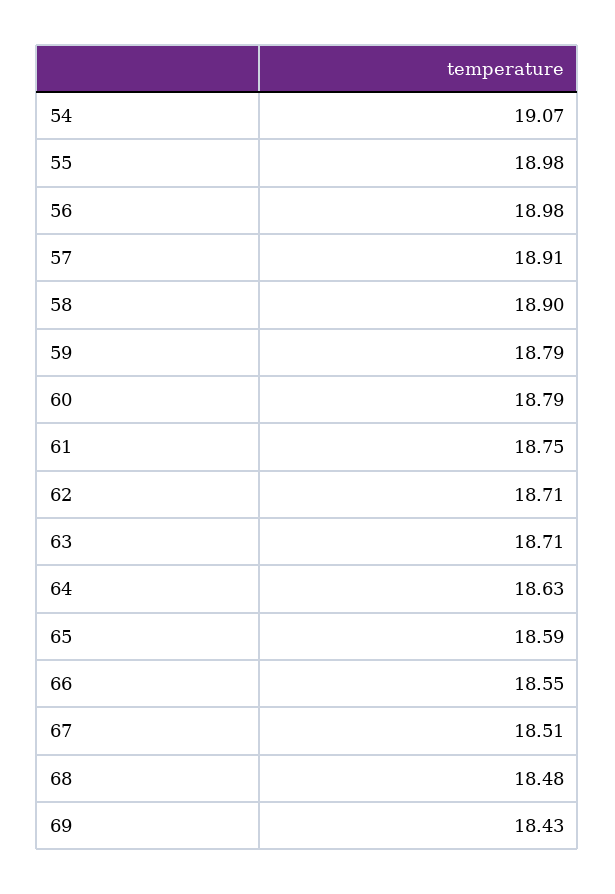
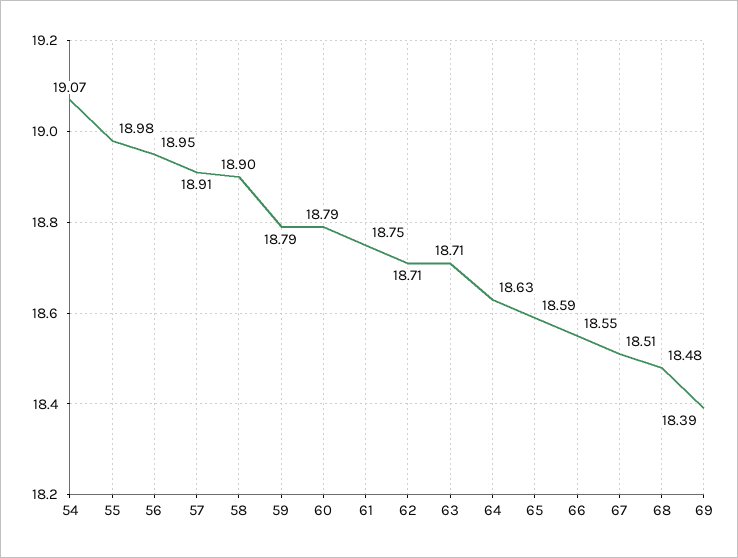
56: 18.98 -> 18.95
69: 18.43 -> 18.39

